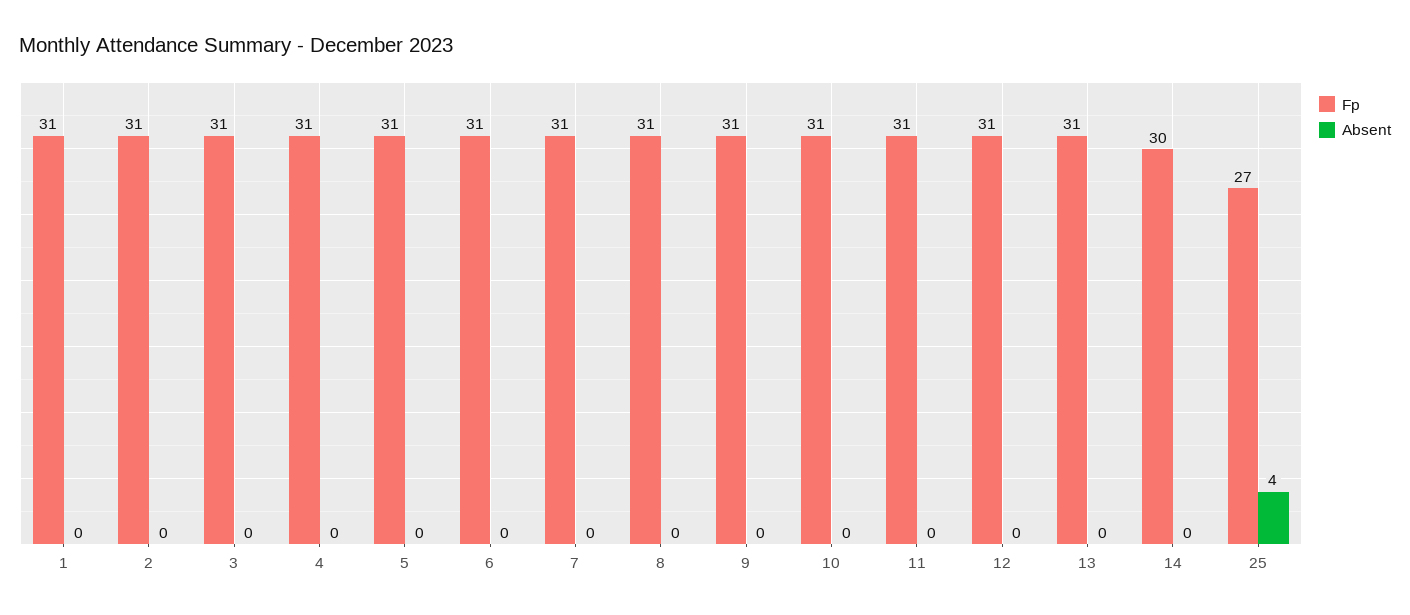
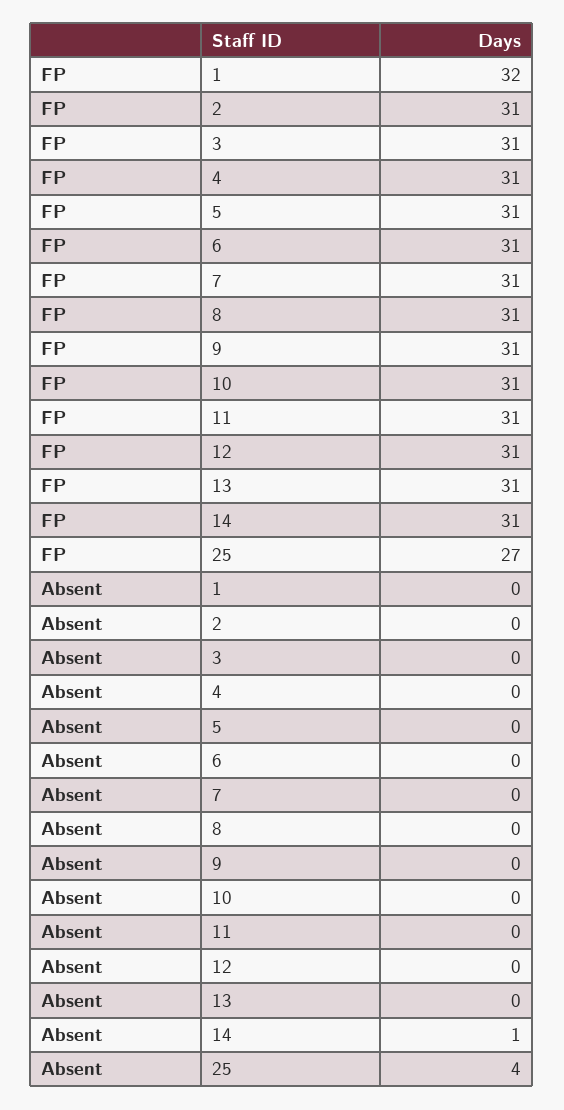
Fp, 1: 31 -> 32
Fp, 14: 30 -> 31
Absent, 14: 0 -> 1

